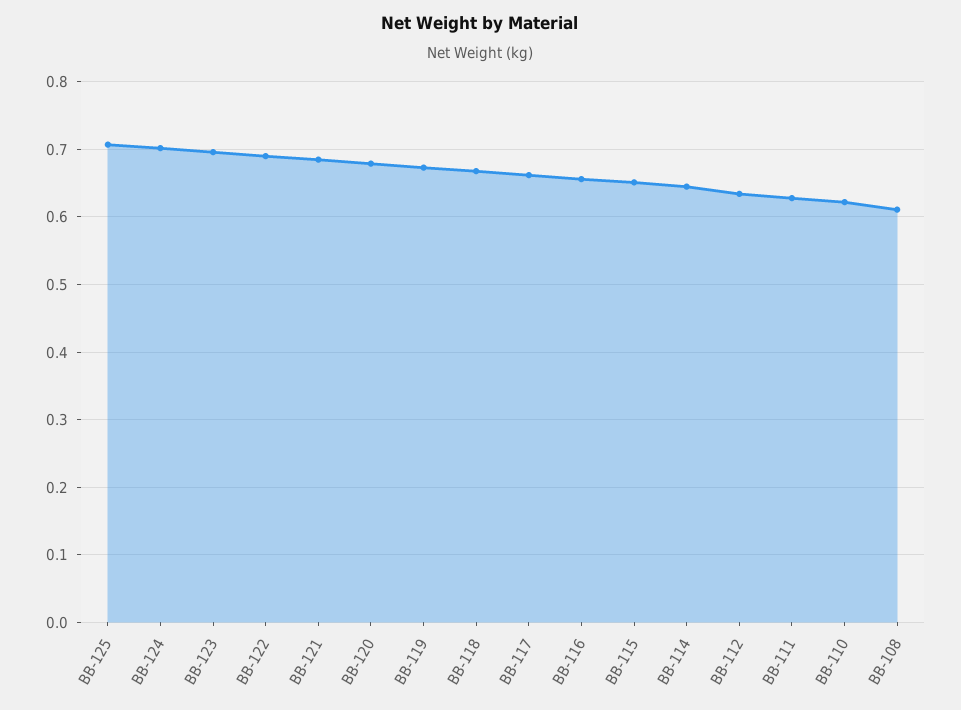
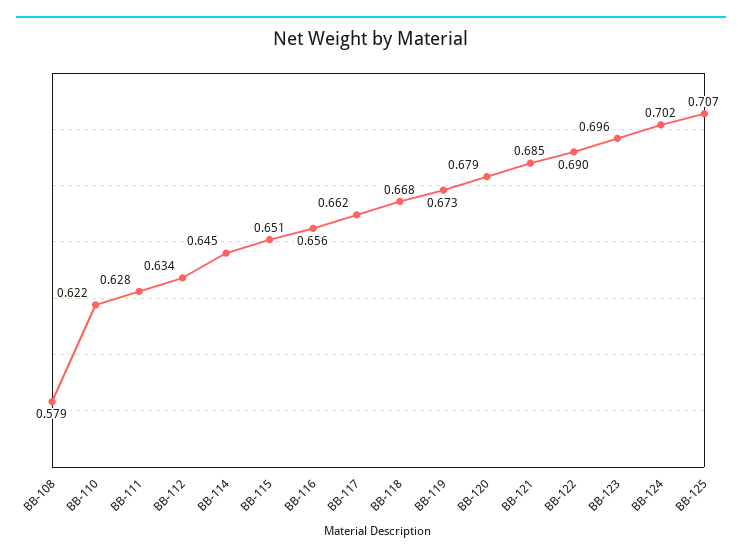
BB-108: 0.61 -> 0.579

